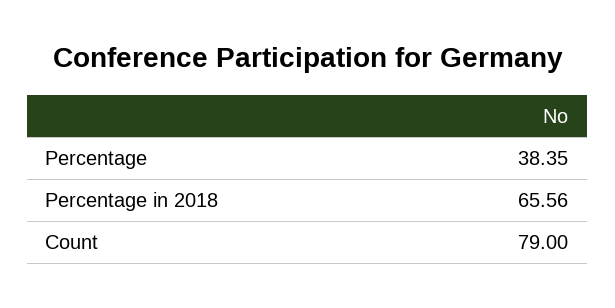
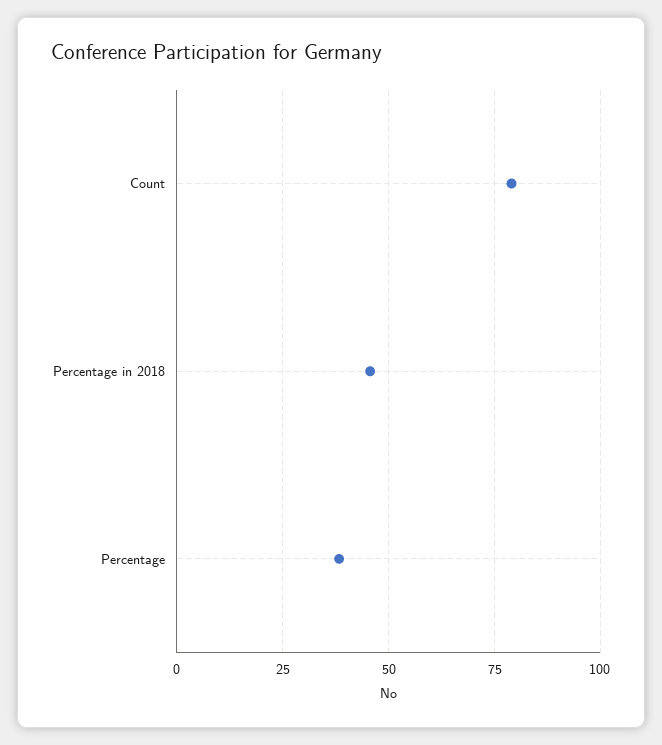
Percentage in 2018: 65.56 -> 45

